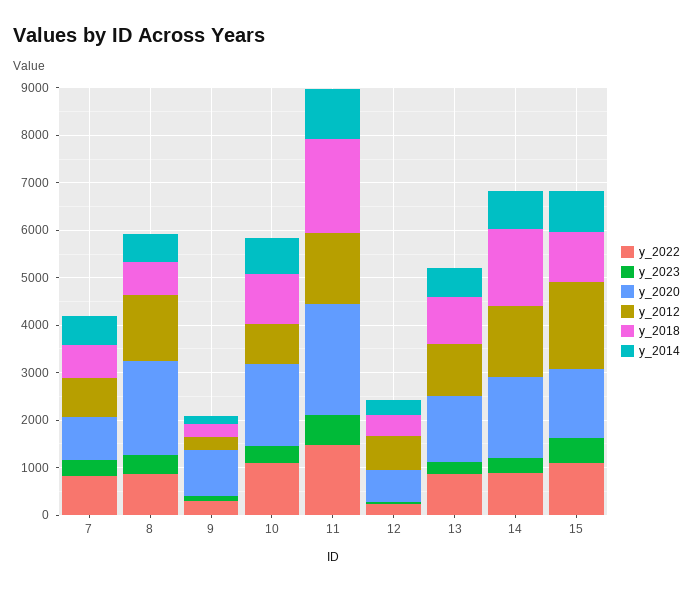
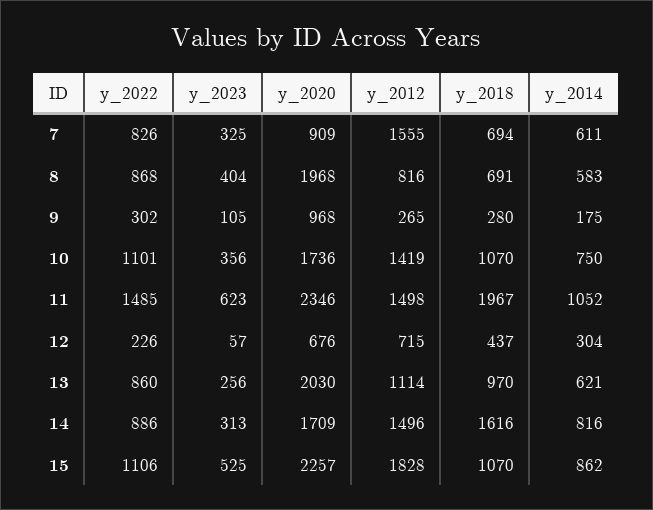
y_2012, 7: 800 -> 1555
y_2012, 8: 1400 -> 816
y_2012, 10: 800 -> 1419
y_2020, 13: 1400 -> 2030
y_2020, 15: 1400 -> 2257

